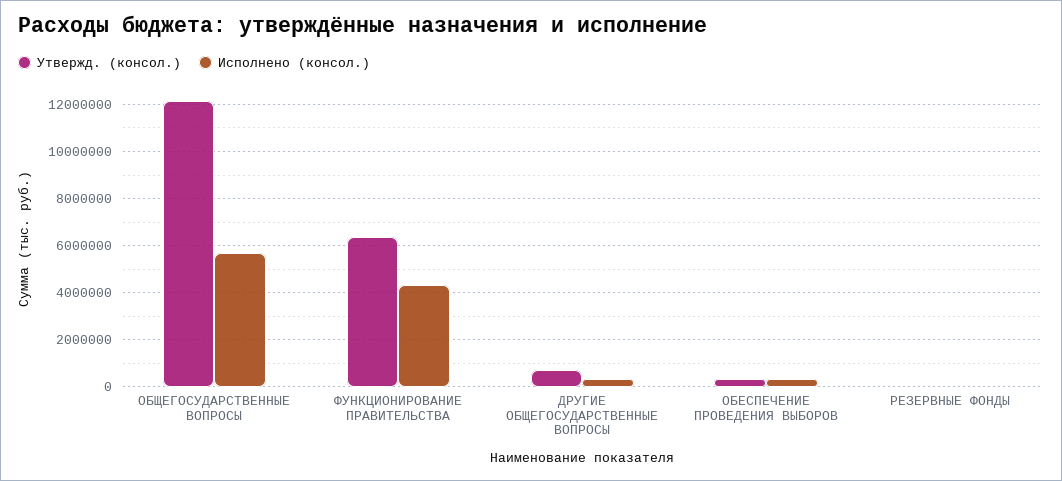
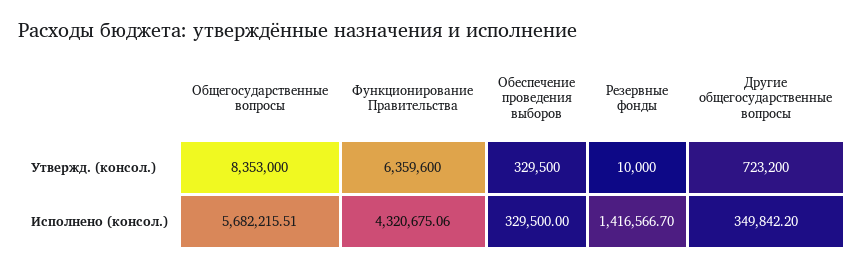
Утвержд. (консол.), ОБЩЕГОСУДАРСТВЕННЫЕ ВОПРОСЫ: 12000000 -> 8353000
Исполнено (консол.), РЕЗЕРВНЫЕ ФОНДЫ: 0 -> 1416566.7

